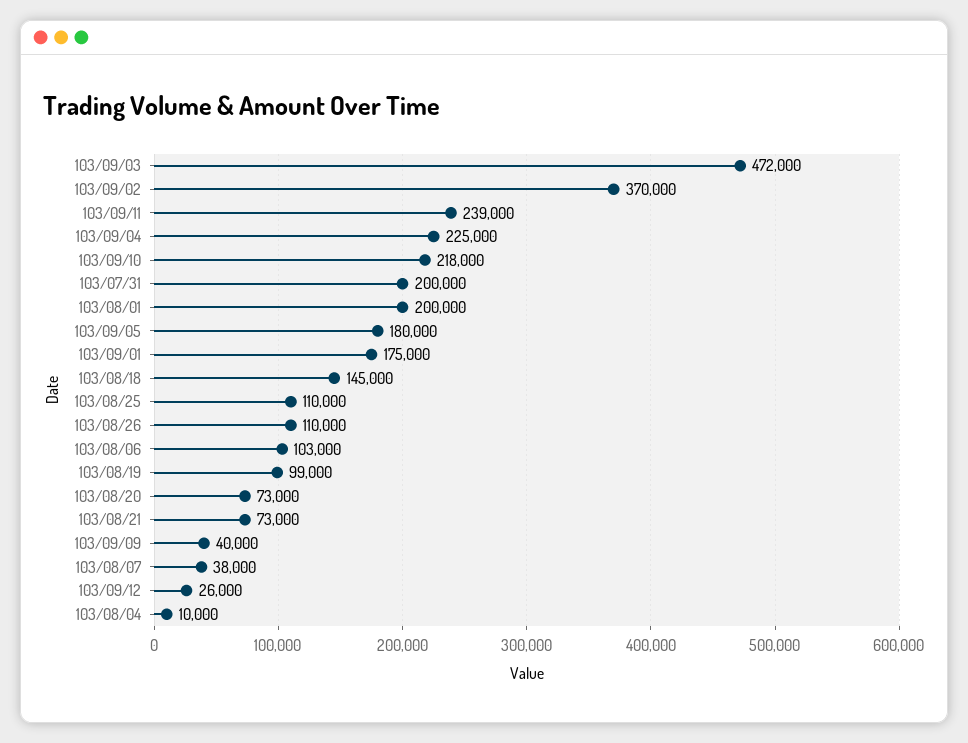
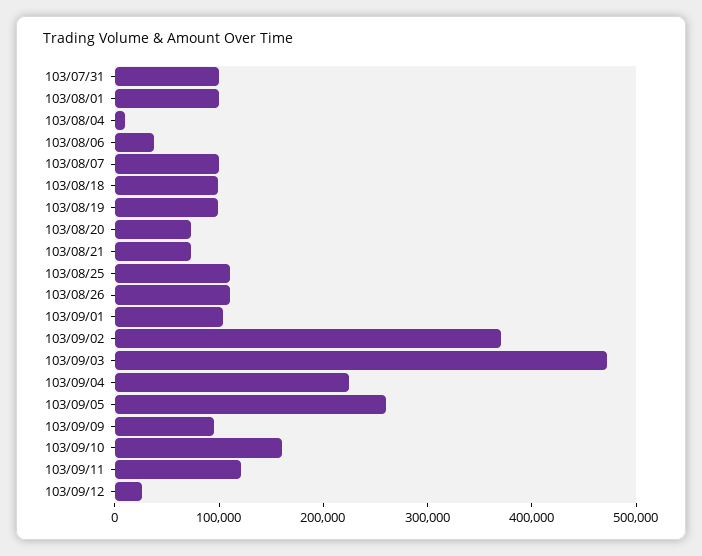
103/09/11: 239000 -> 120000
103/09/10: 218000 -> 160000
103/07/31: 200000 -> 100000
103/08/01: 200000 -> 100000
103/09/05: 180000 -> 260000
103/09/01: 175000 -> 100000
103/08/18: 145000 -> 100000
103/08/06: 103000 -> 40000
103/09/09: 40000 -> 100000
103/08/07: 38000 -> 100000

